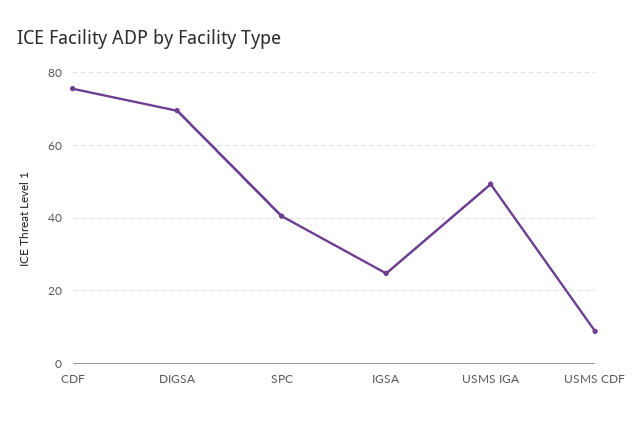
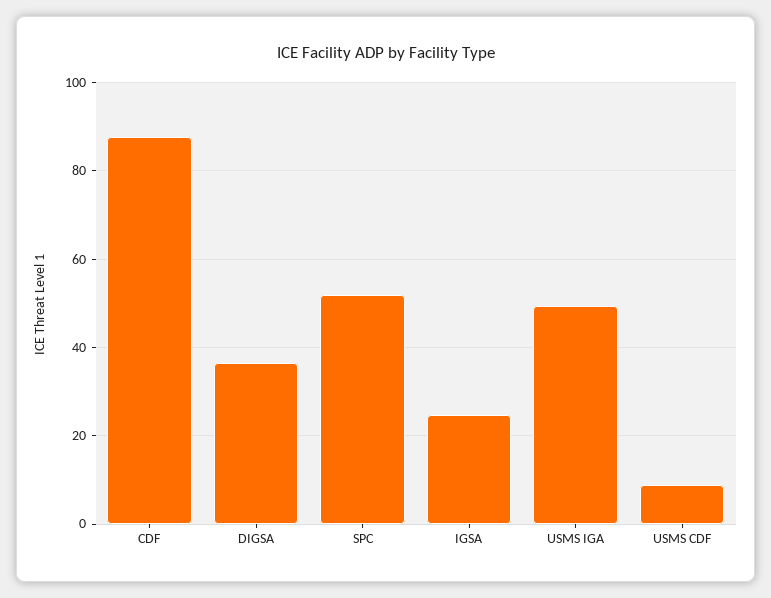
CDF: 76 -> 88
DIGSA: 70 -> 36
SPC: 40 -> 52

